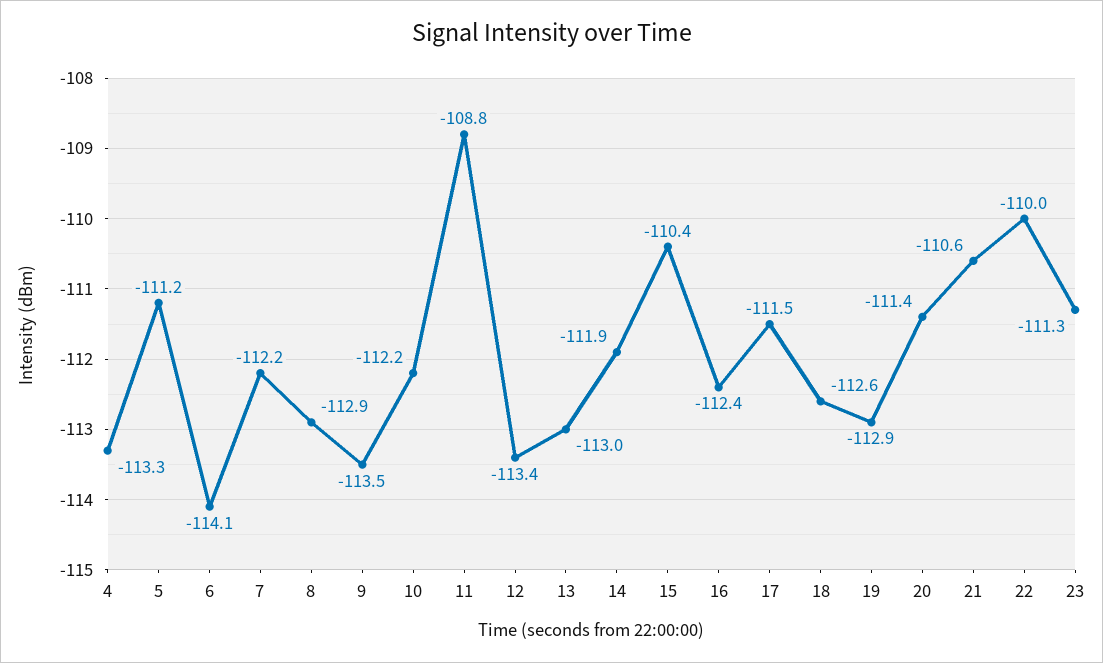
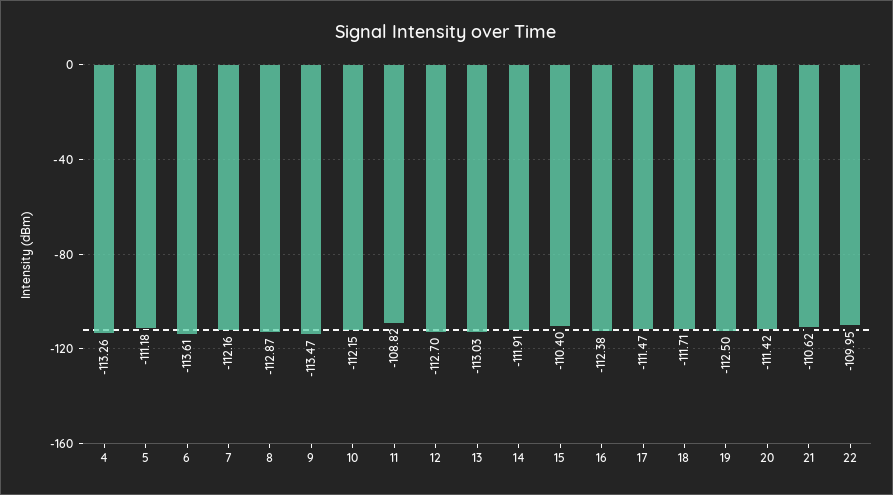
6: -114.1 -> -113.61
12: -113.4 -> -112.7
18: -112.6 -> -111.71
19: -112.9 -> -112.5
23: -111.3 -> none

